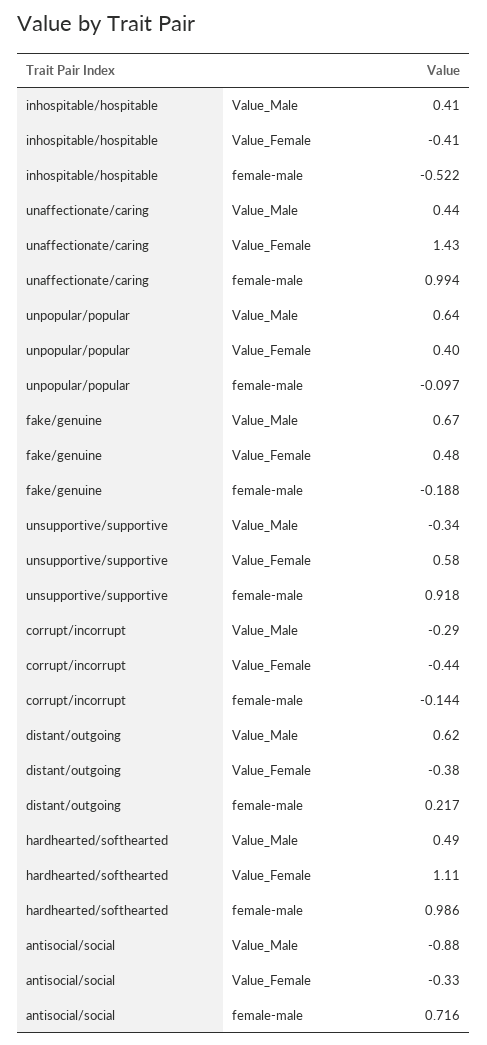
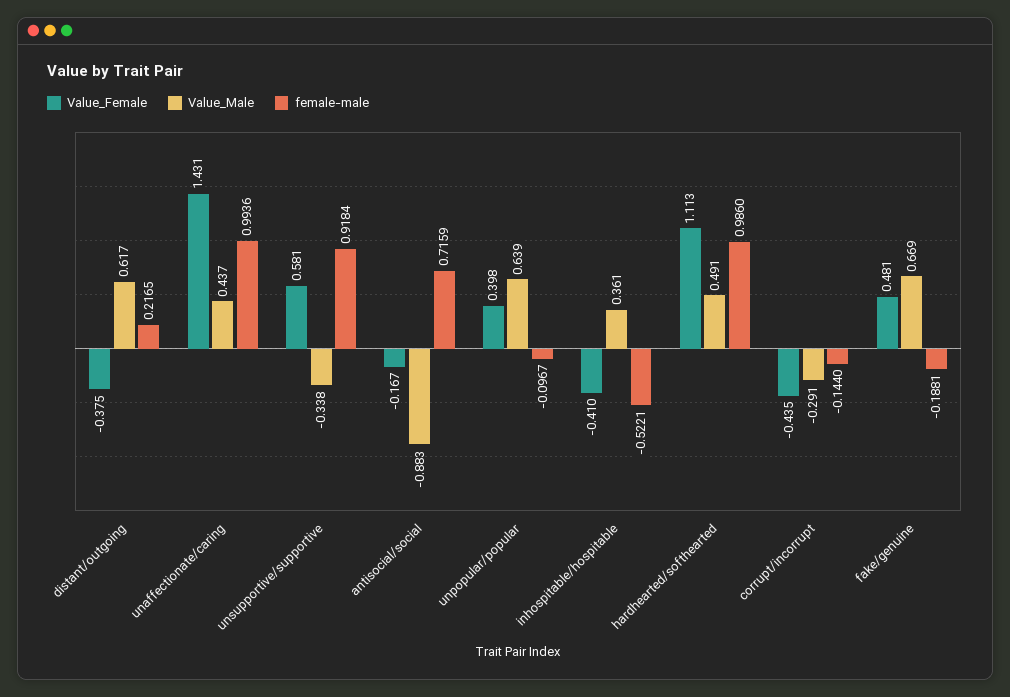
Value_Male, inhospitable/hospitable: 0.41 -> 0.361
Value_Female, antisocial/social: -0.33 -> -0.167

